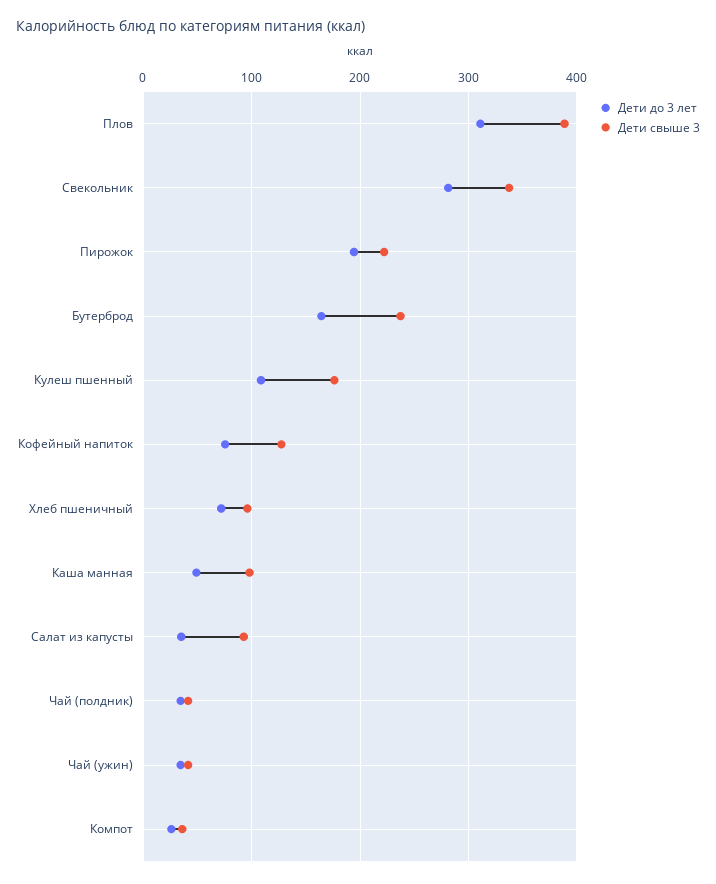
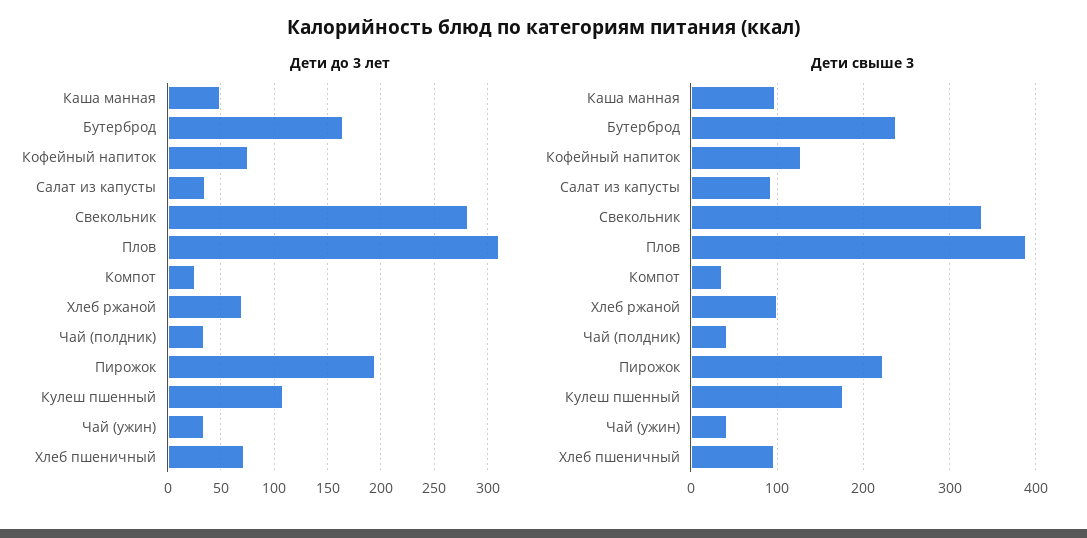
Дети до 3 лет, Хлеб ржаной: none -> 70
Дети свыше 3, Хлеб ржаной: none -> 100

